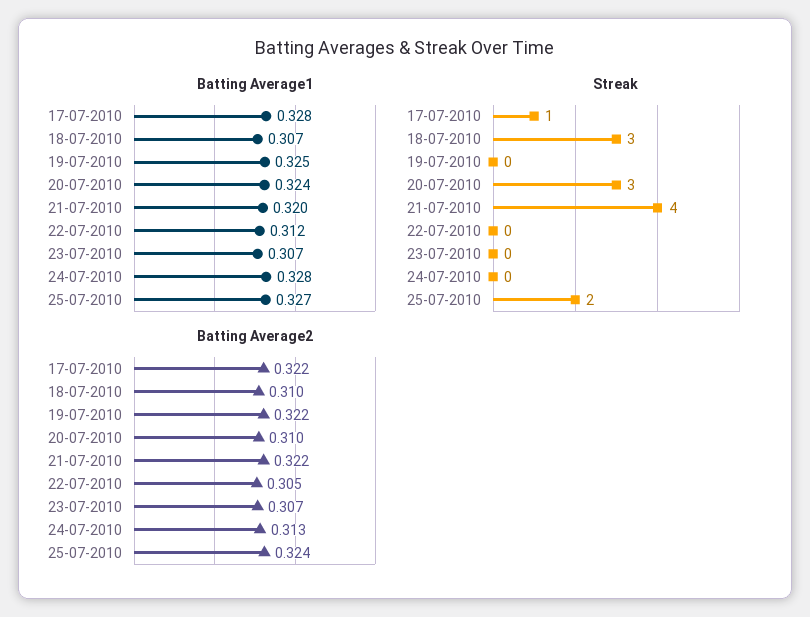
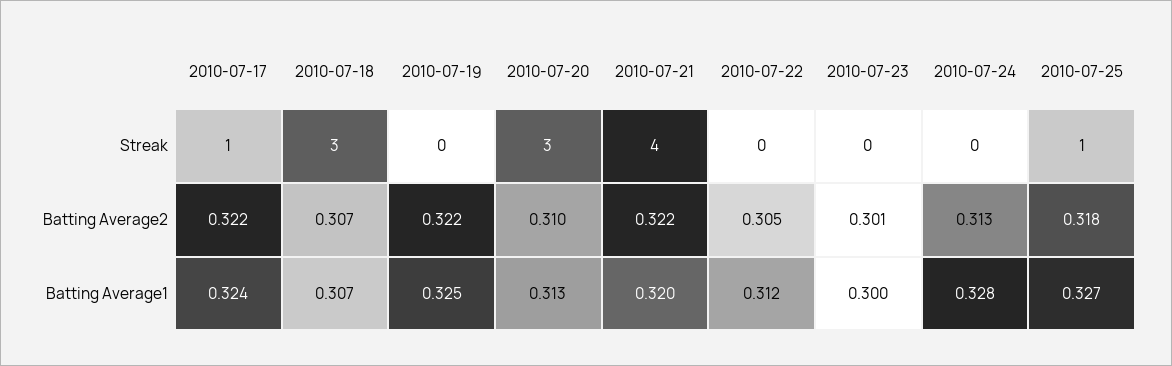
Batting Average1, 17-07-2010: 0.328 -> 0.324
Batting Average1, 20-07-2010: 0.324 -> 0.313
Batting Average1, 23-07-2010: 0.307 -> 0.3
Streak, 25-07-2010: 2 -> 1
Batting Average2, 18-07-2010: 0.31 -> 0.307
Batting Average2, 23-07-2010: 0.307 -> 0.301
Batting Average2, 25-07-2010: 0.324 -> 0.318

